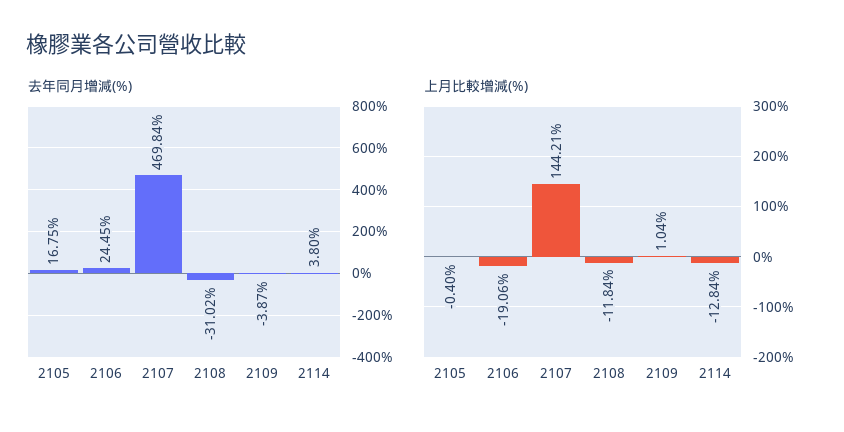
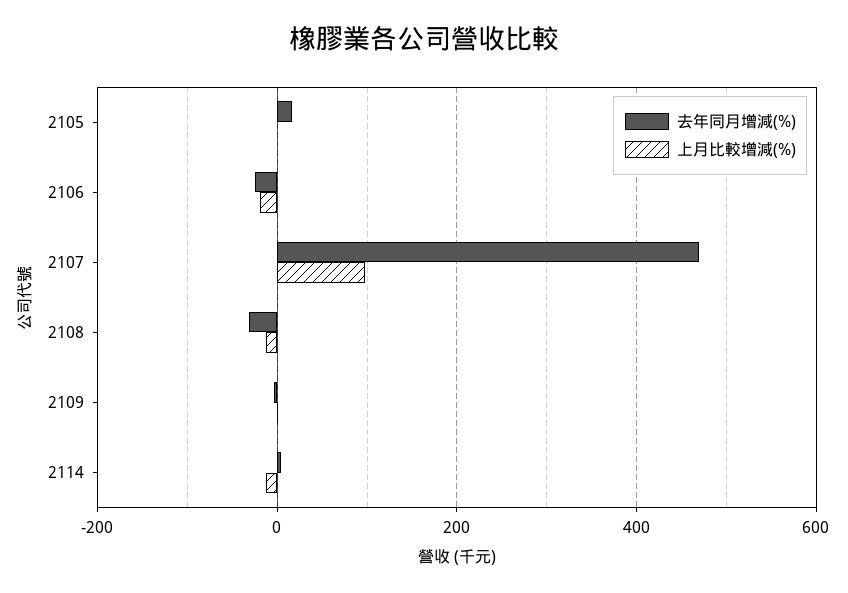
去年同月增減(%), 2106: 24.45 -> -20
上月比較增減(%), 2107: 144.21 -> 100

